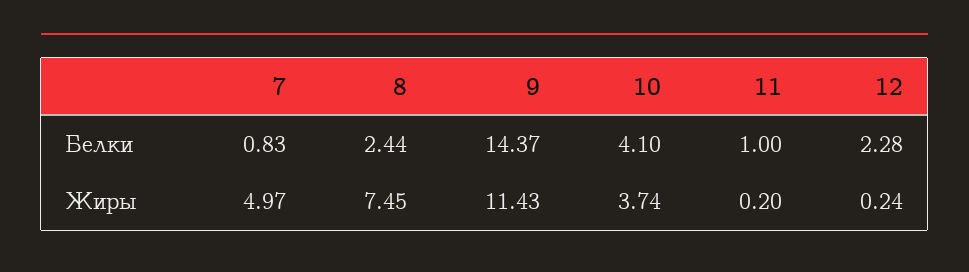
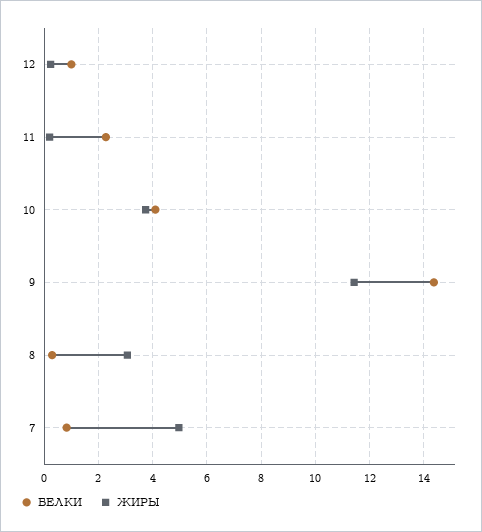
Белки, 8: 2.44 -> 0.25
Белки, 11: 1 -> 2.25
Белки, 12: 2.28 -> 1
Жиры, 8: 7.45 -> 3

